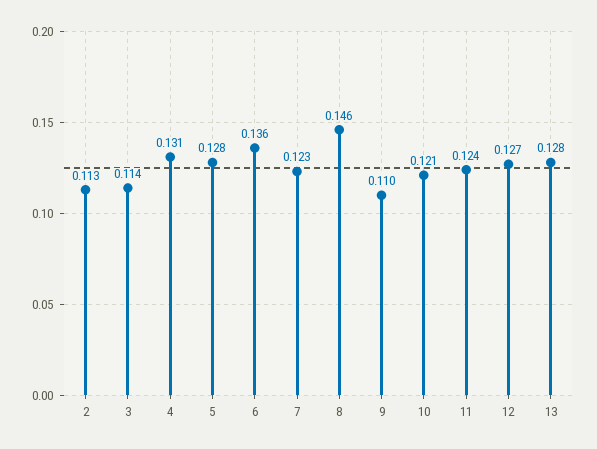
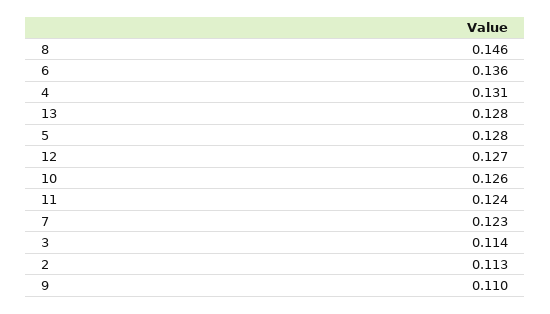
10: 0.121 -> 0.126

